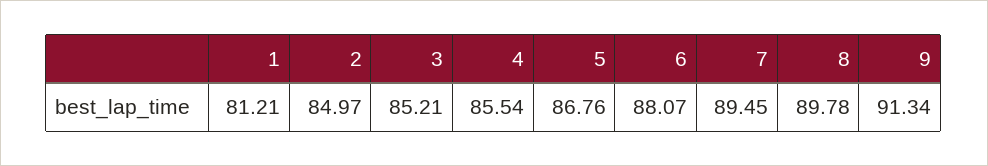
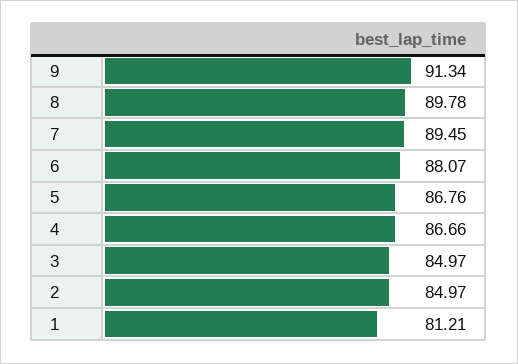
3: 85.21 -> 84.97
4: 85.54 -> 86.66

